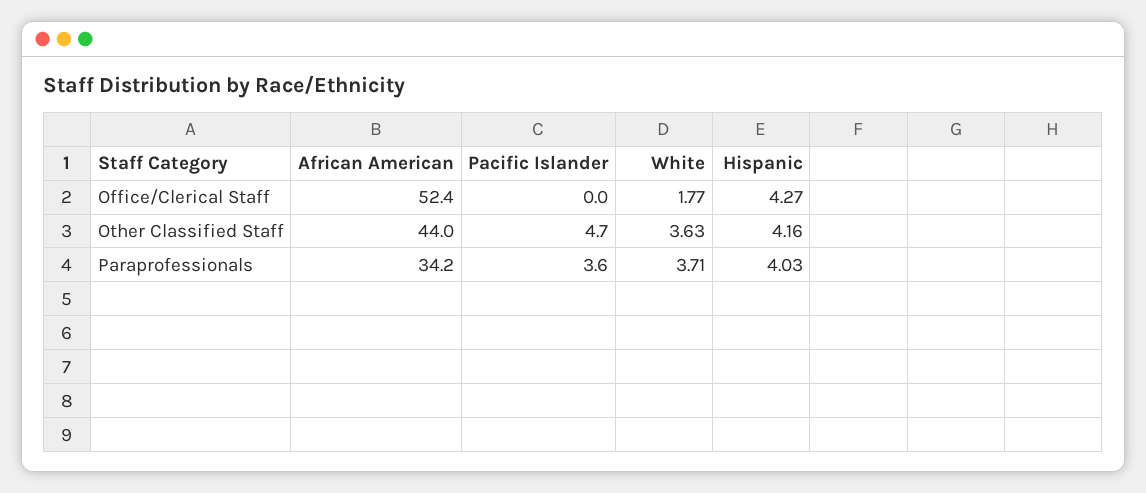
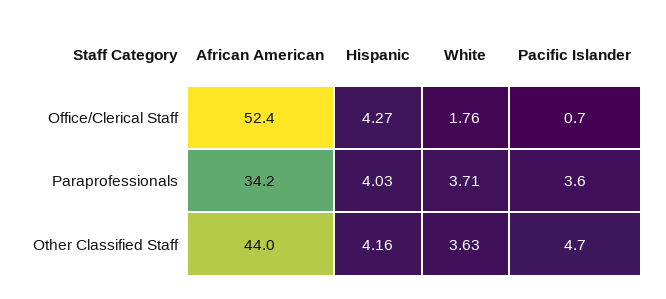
Pacific Islander, Office/Clerical Staff: 0 -> 0.7
White, Office/Clerical Staff: 1.77 -> 1.76

